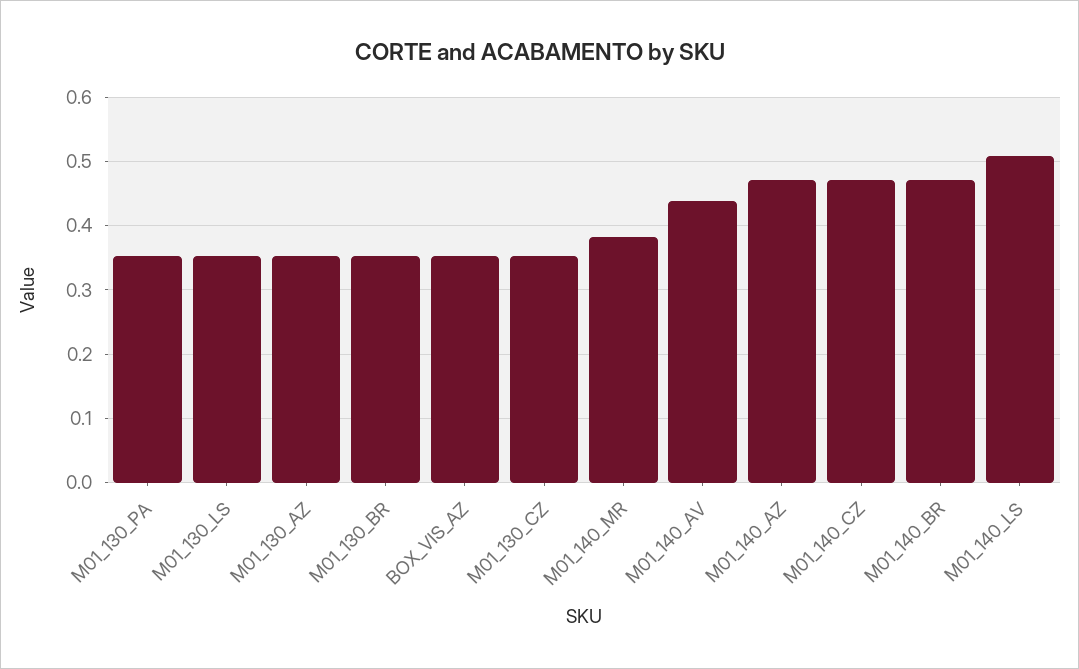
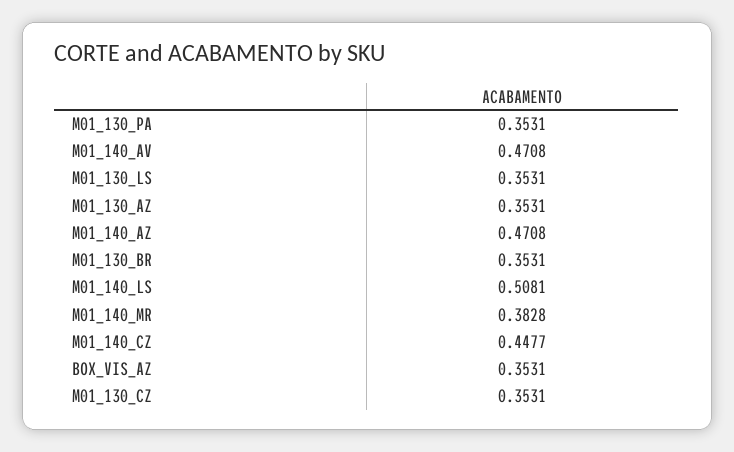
M01_140_AV: 0.44 -> 0.4708
M01_140_CZ: 0.47 -> 0.4477
M01_140_BR: 0.47 -> none

